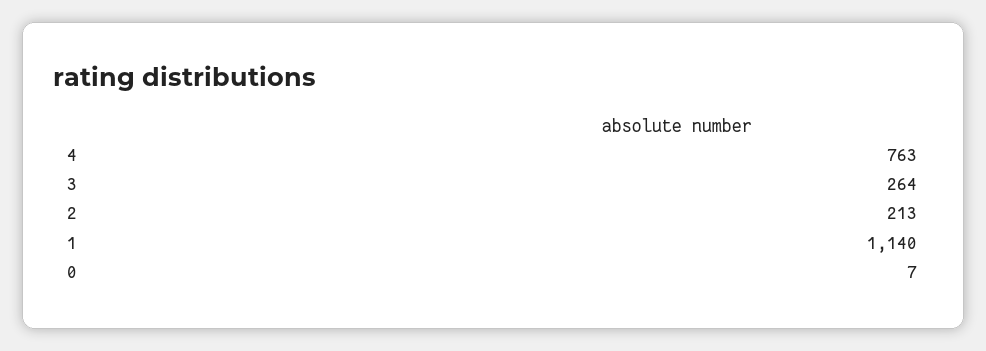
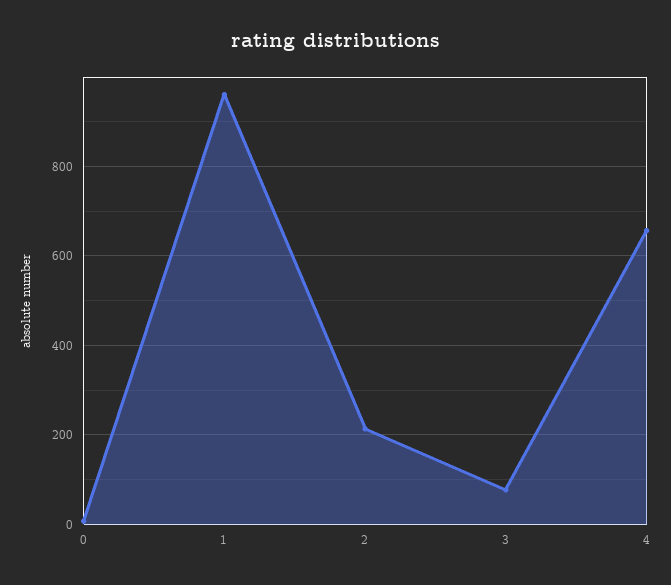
4: 763 -> 660
3: 264 -> 80
1: 1140 -> 960

